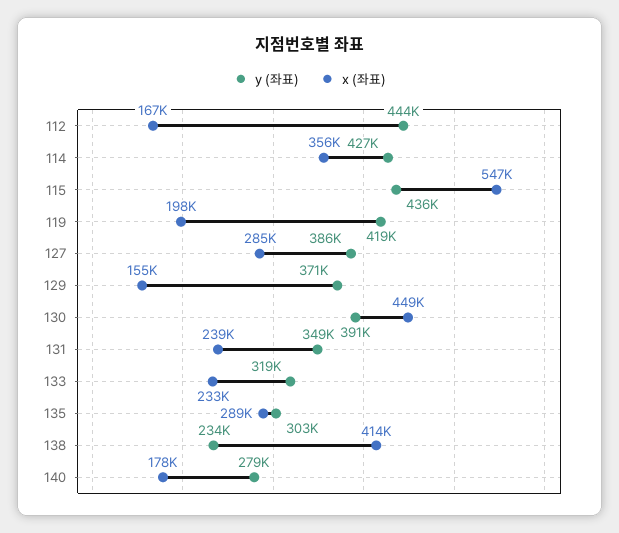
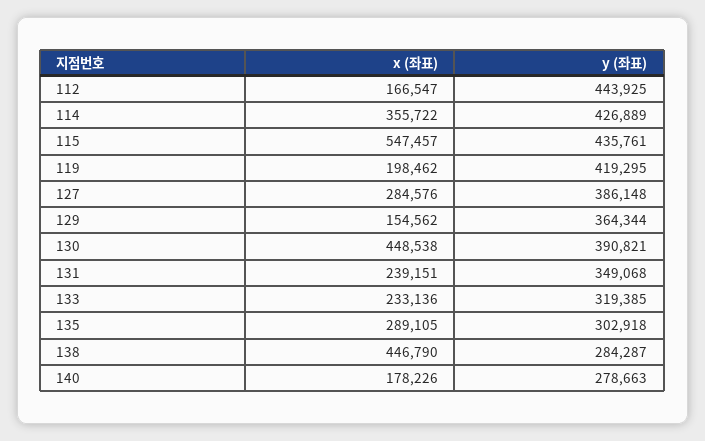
y (좌표), 129: 371000 -> 364344
y (좌표), 138: 234000 -> 284287
x (좌표), 138: 414000 -> 446790

